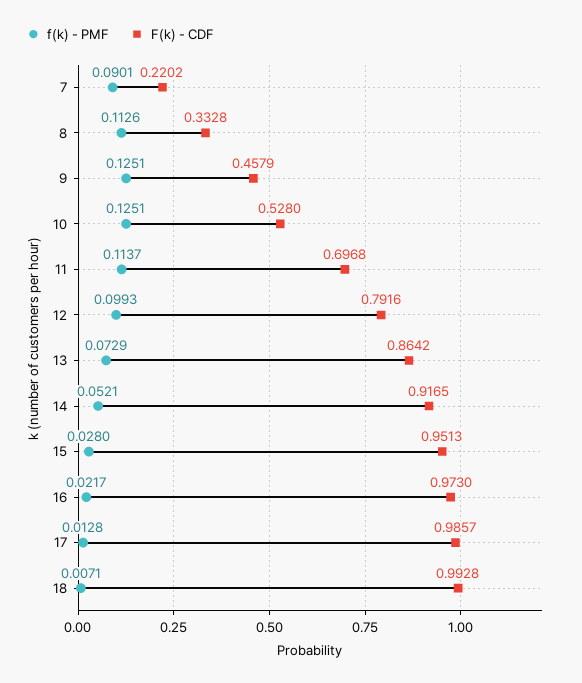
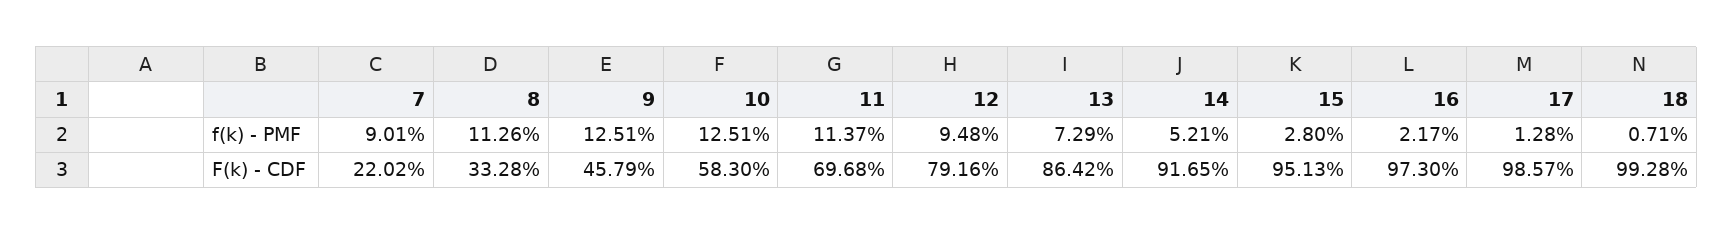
F(k) - CDF, 10: 0.528 -> 0.583
f(k) - PMF, 12: 0.0993 -> 0.0948

